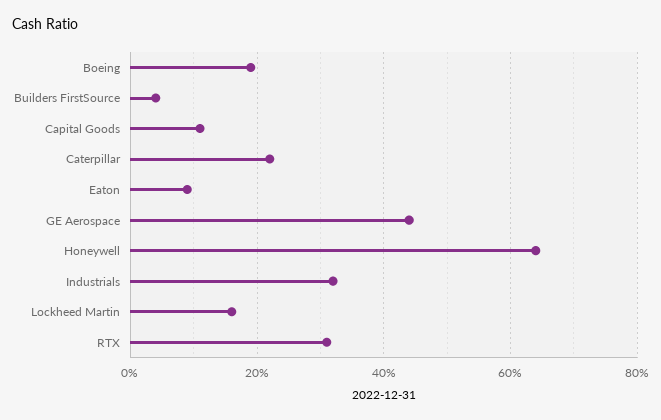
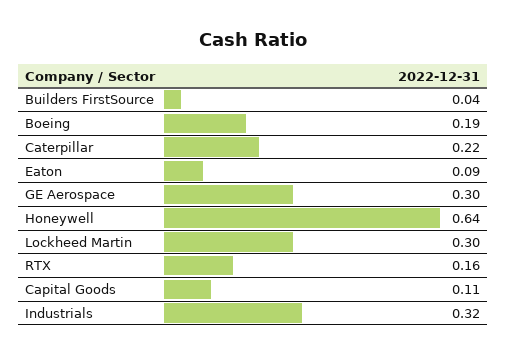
GE Aerospace: 0.45 -> 0.3
Lockheed Martin: 0.15 -> 0.3
RTX: 0.3 -> 0.16

